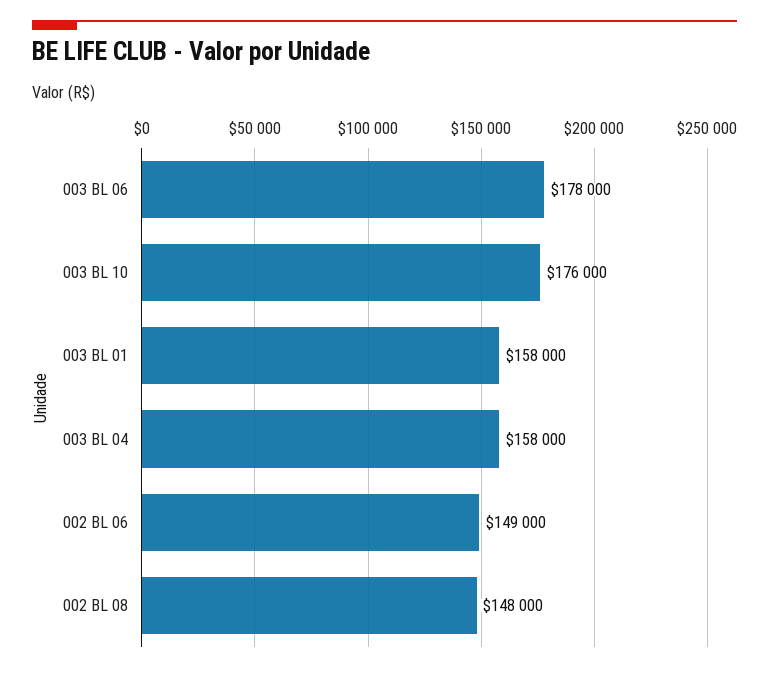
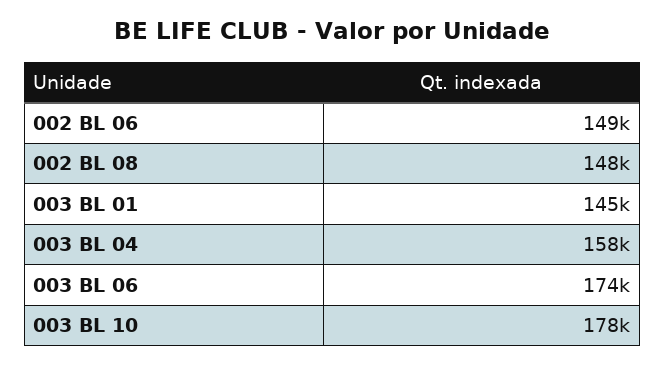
003 BL 06: 178000 -> 174000
003 BL 10: 176000 -> 178000
003 BL 01: 158000 -> 145000

